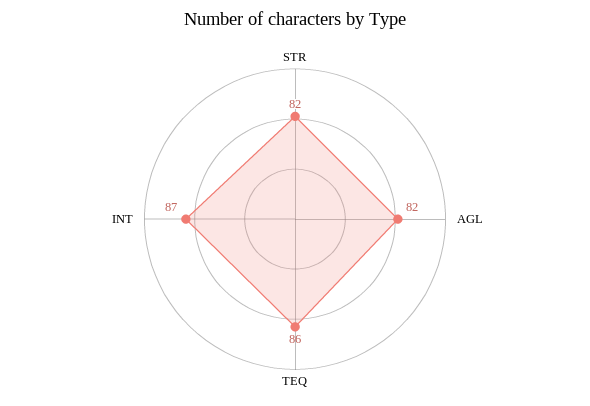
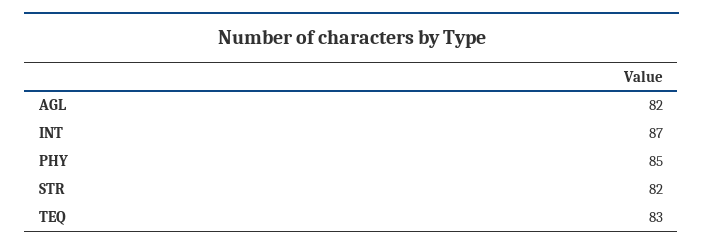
TEQ: 86 -> 83
PHY: none -> 85

